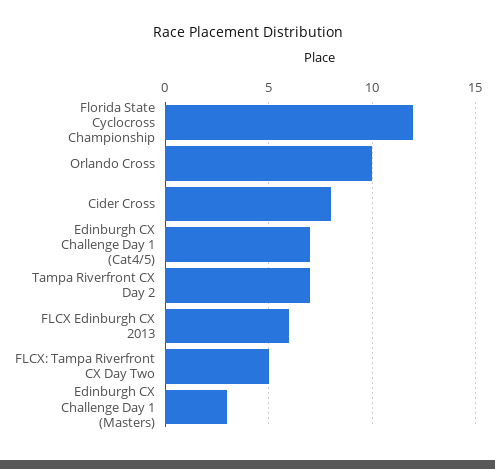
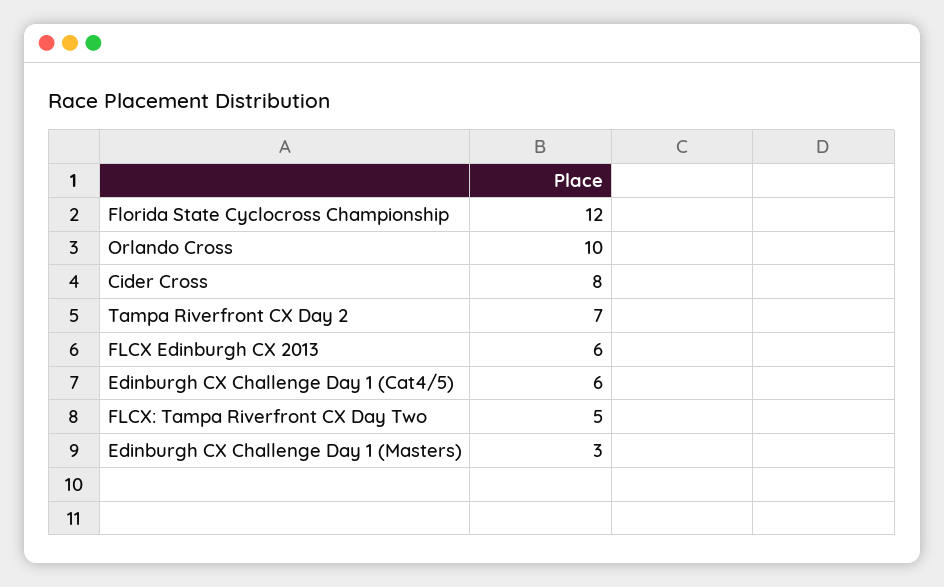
Edinburgh CX Challenge Day 1 (Cat4/5): 7 -> 6

